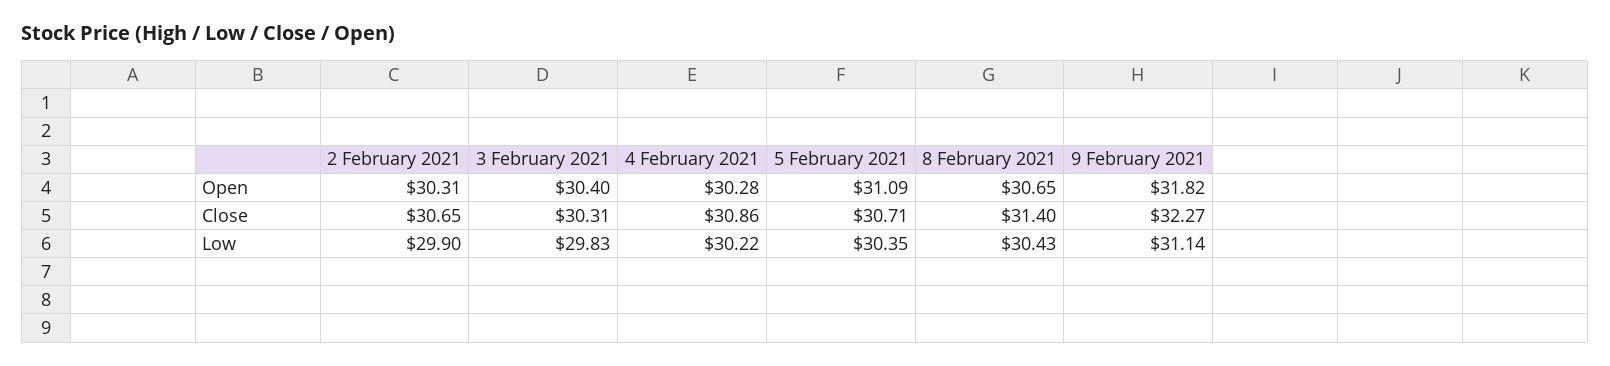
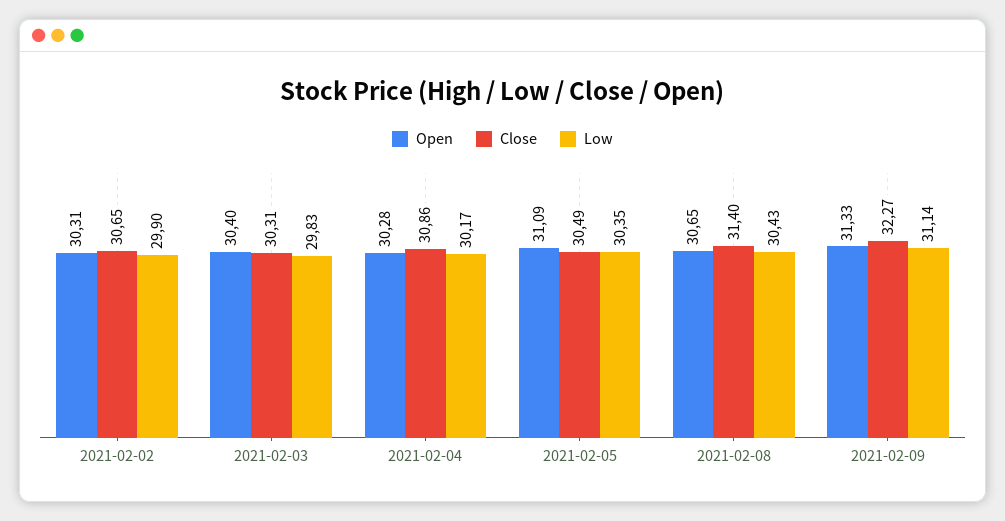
Open, 9 February 2021: 31.82 -> 31.33
Close, 5 February 2021: 30.71 -> 30.49
Low, 4 February 2021: 30.22 -> 30.17

